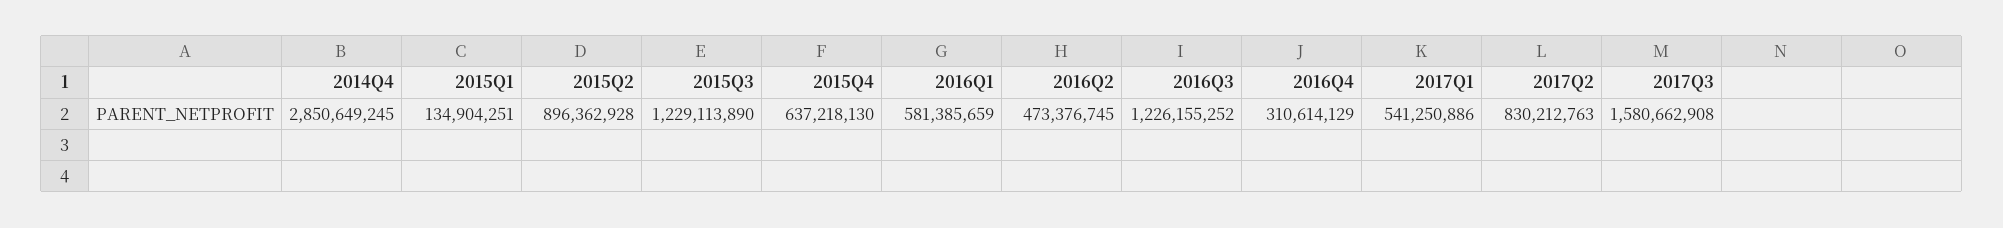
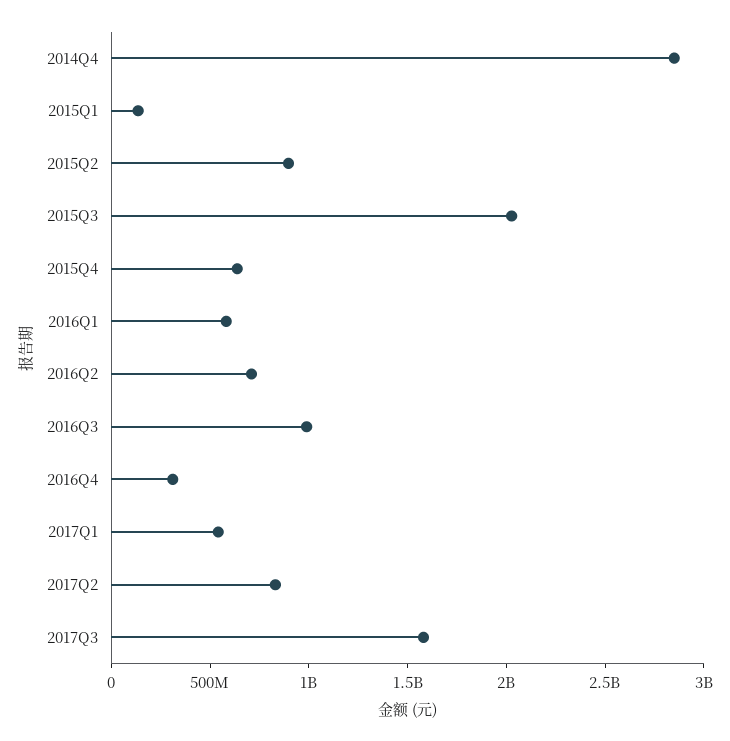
2015Q3: 1229113890 -> 2000000000
2016Q2: 473376745 -> 700000000
2016Q3: 1226155252 -> 1000000000

